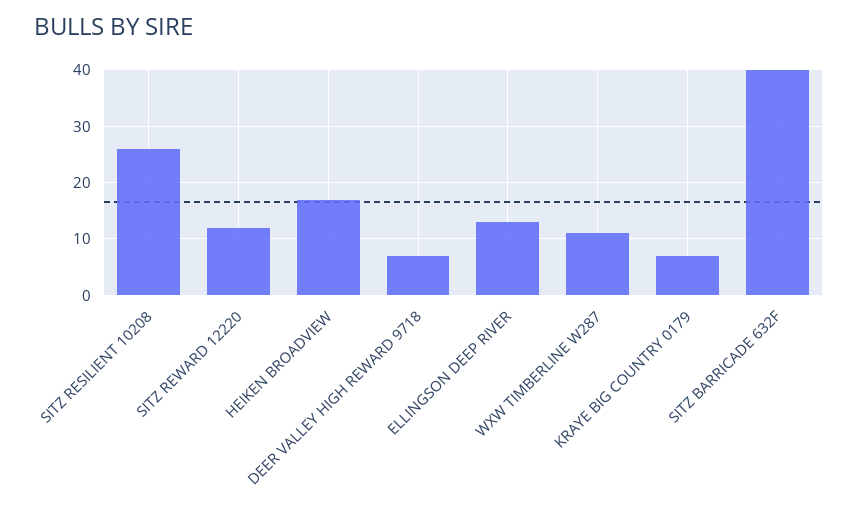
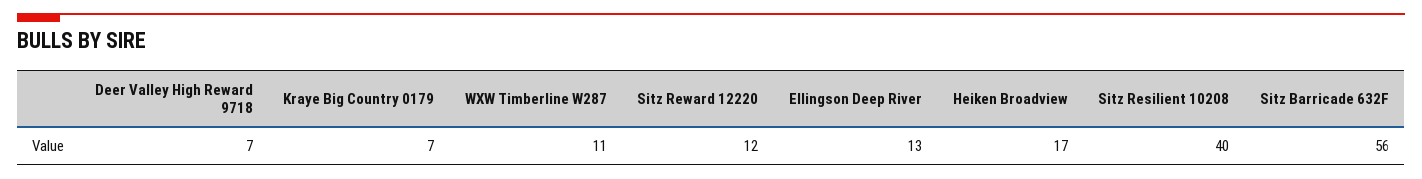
SITZ RESILIENT 10208: 25 -> 40
SITZ BARRICADE 632F: 40 -> 56

